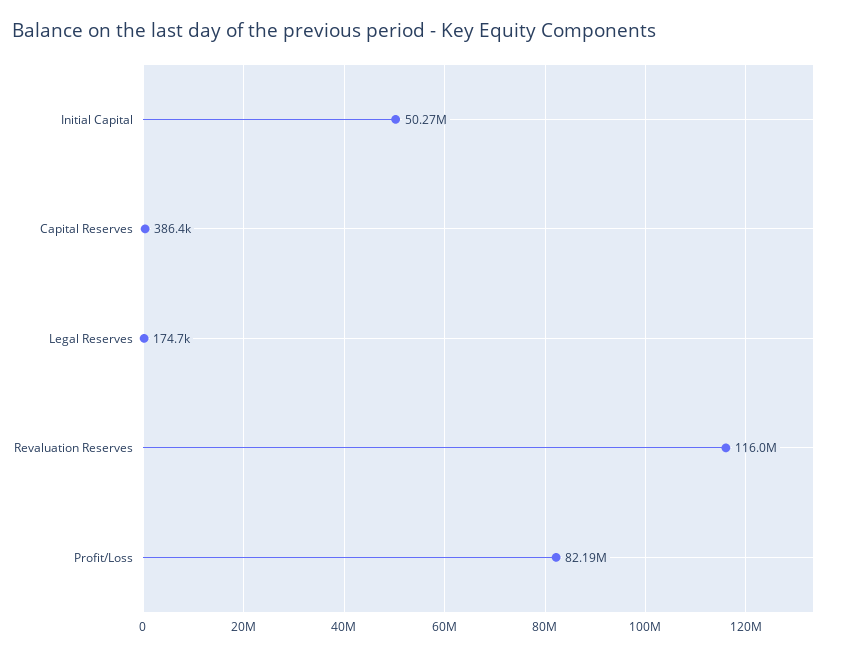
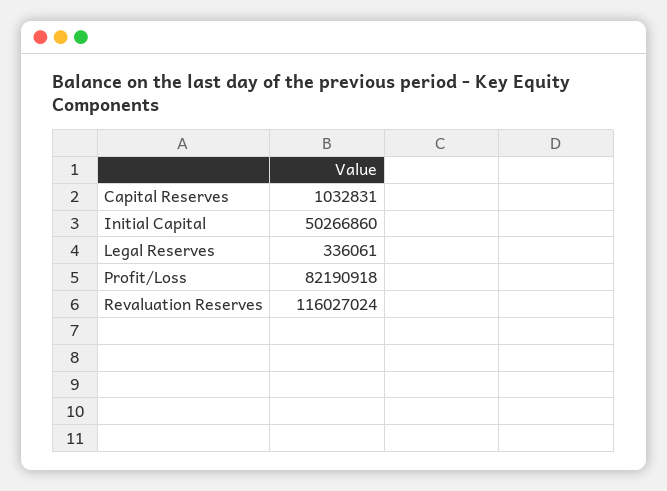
Capital Reserves: 386400 -> 1032831
Legal Reserves: 174700 -> 336061

